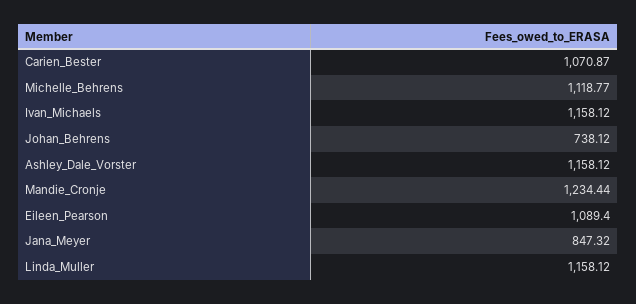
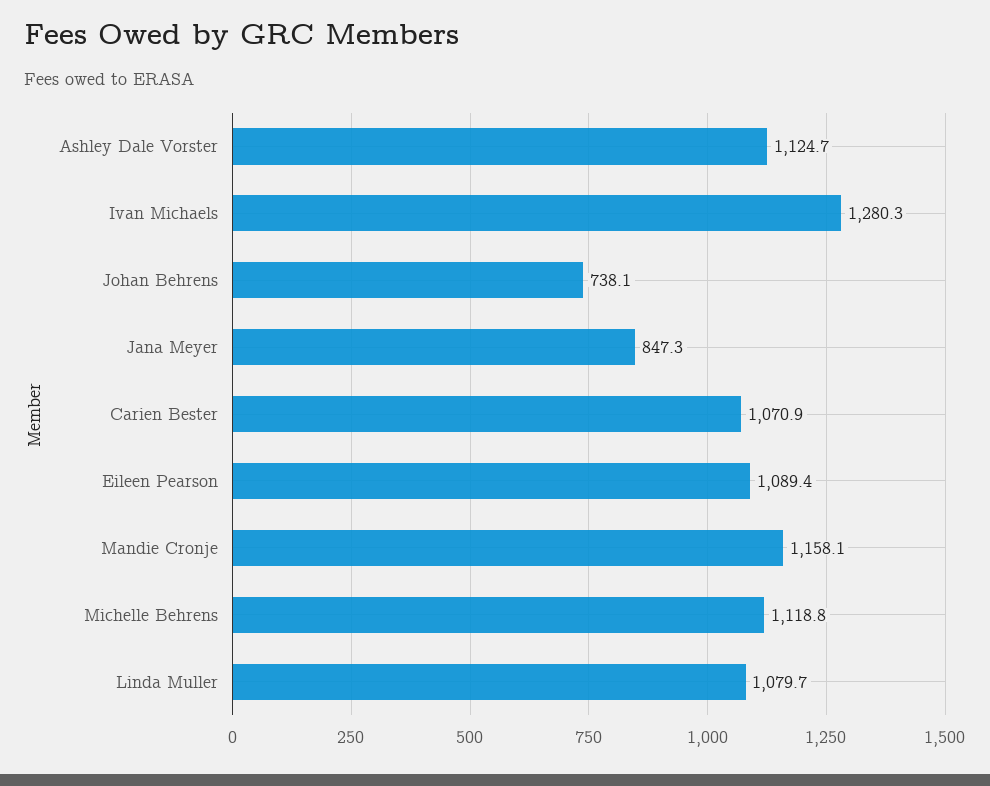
Ivan_Michaels: 1158.12 -> 1280.3
Ashley_Dale_Vorster: 1158.12 -> 1124.7
Mandie_Cronje: 1234.44 -> 1158.1
Linda_Muller: 1158.12 -> 1079.7

